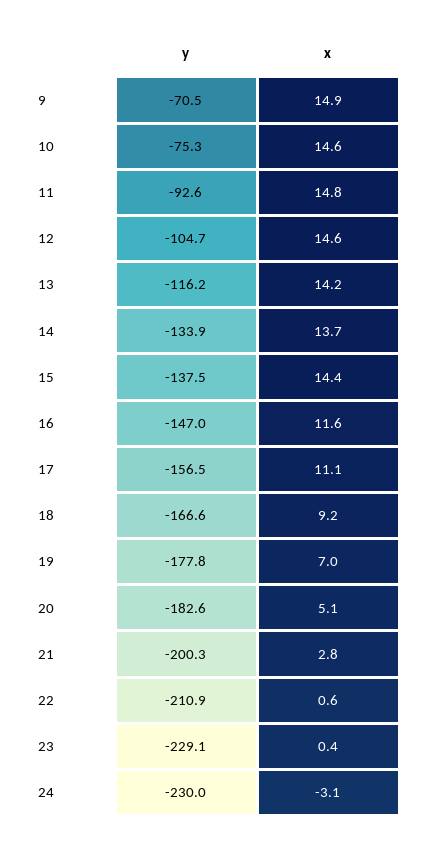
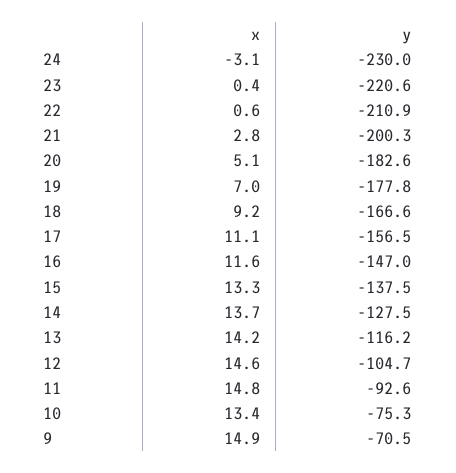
x, 10: 14.6 -> 13.4
y, 14: -133.9 -> -127.5
x, 15: 14.4 -> 13.3
y, 23: -229.1 -> -220.6

